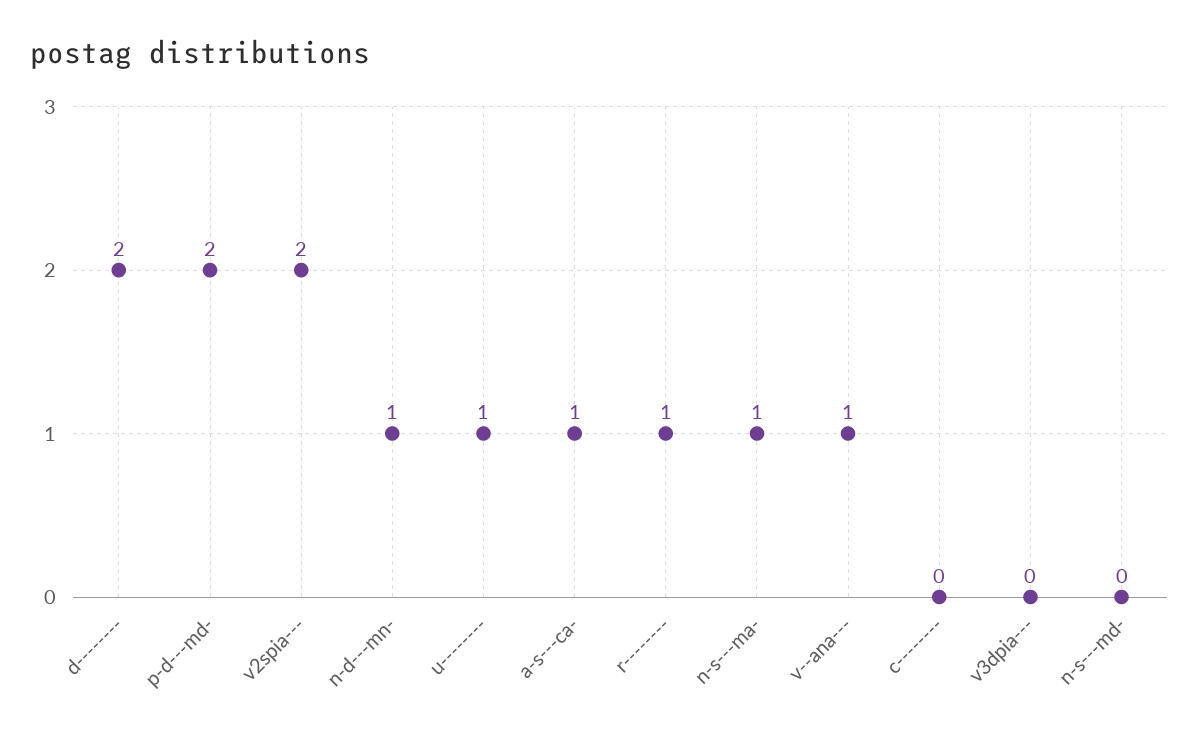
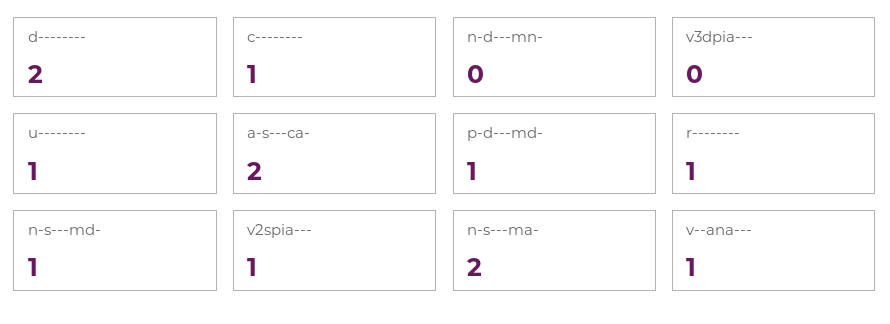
p-d---md-: 2 -> 1
v2spia---: 2 -> 1
n-d---mn-: 1 -> 0
a-s---ca-: 1 -> 2
n-s---ma-: 1 -> 2
c--------: 0 -> 1
n-s---md-: 0 -> 1

